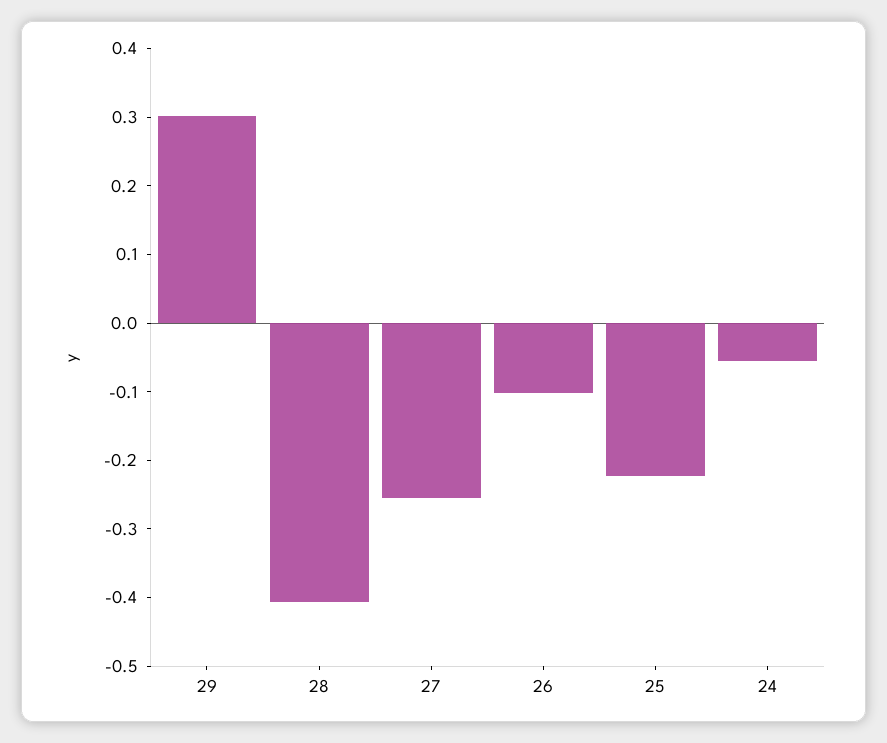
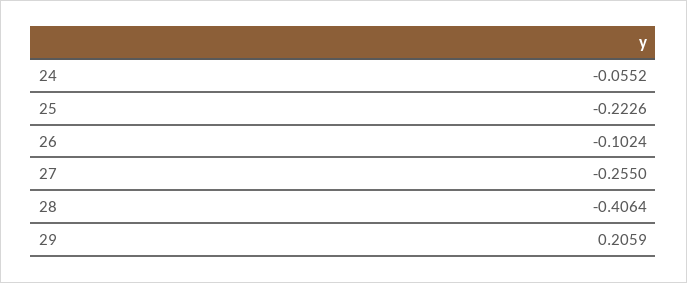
29: 0.3 -> 0.2059

